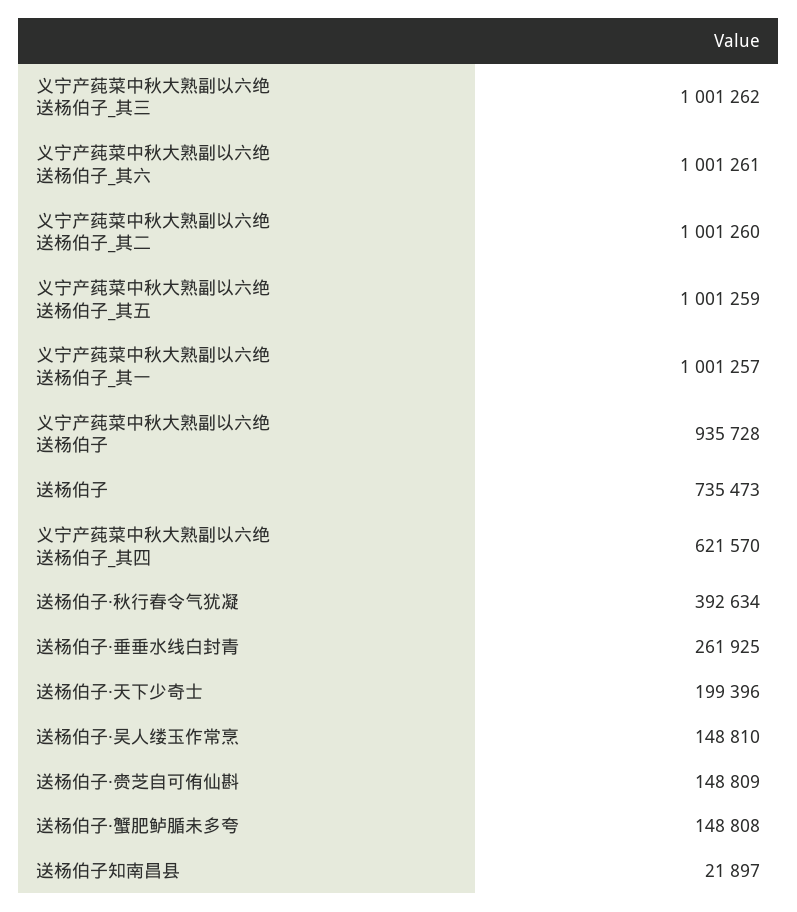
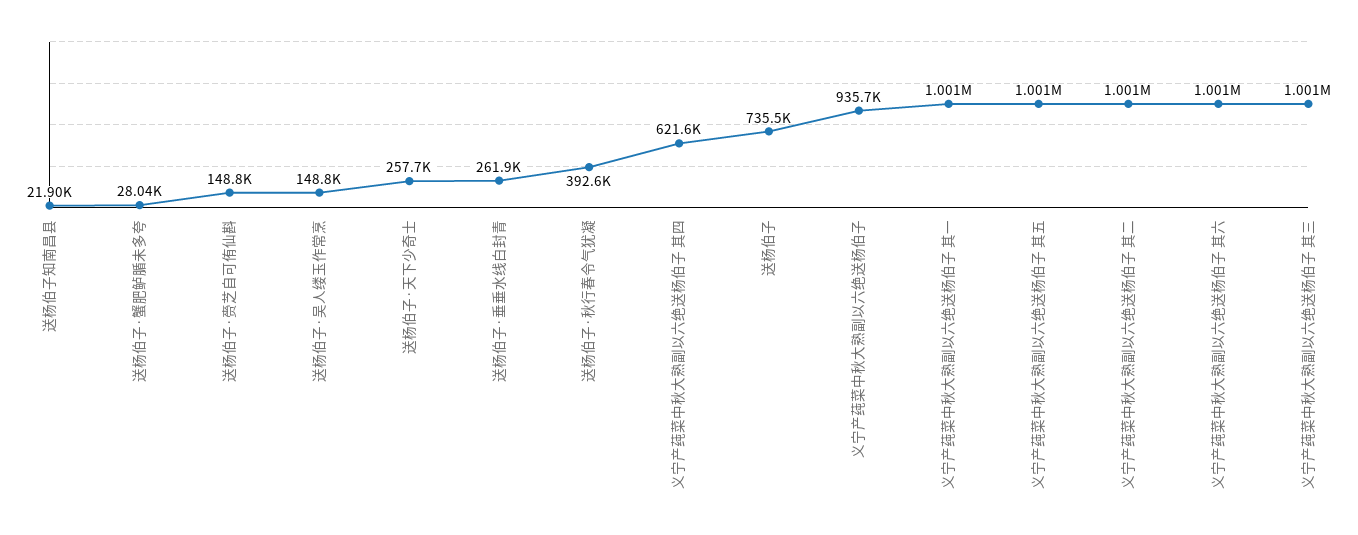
送杨伯子·天下少奇士: 199396 -> 257700
送杨伯子·蟹肥鲈腯未多夸: 148808 -> 28040

